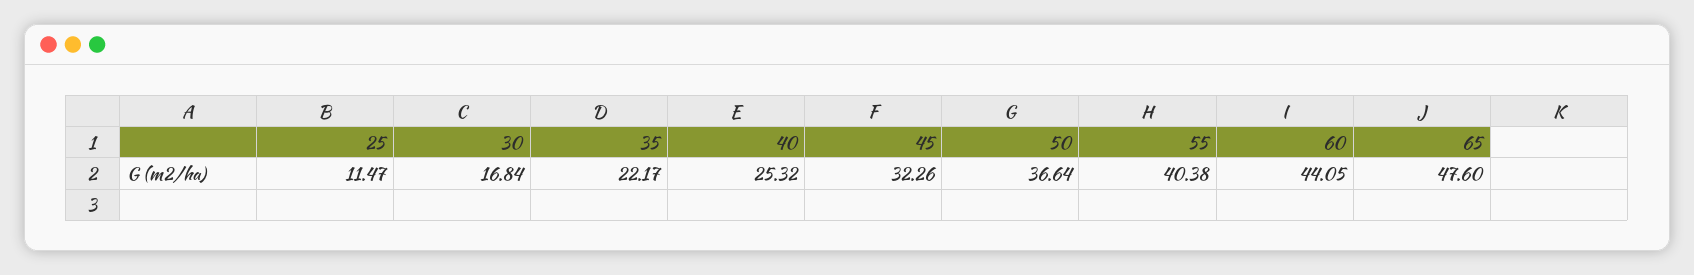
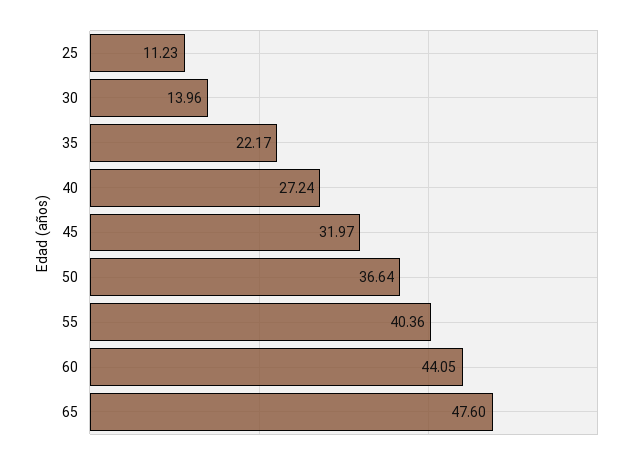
25: 11.47 -> 11.23
30: 16.84 -> 13.96
40: 25.32 -> 27.24
45: 32.26 -> 31.97
55: 40.38 -> 40.36

